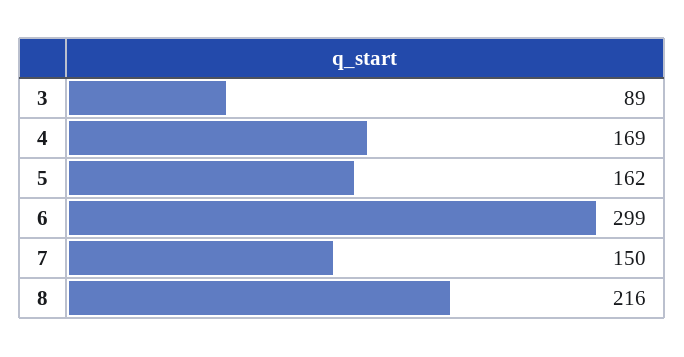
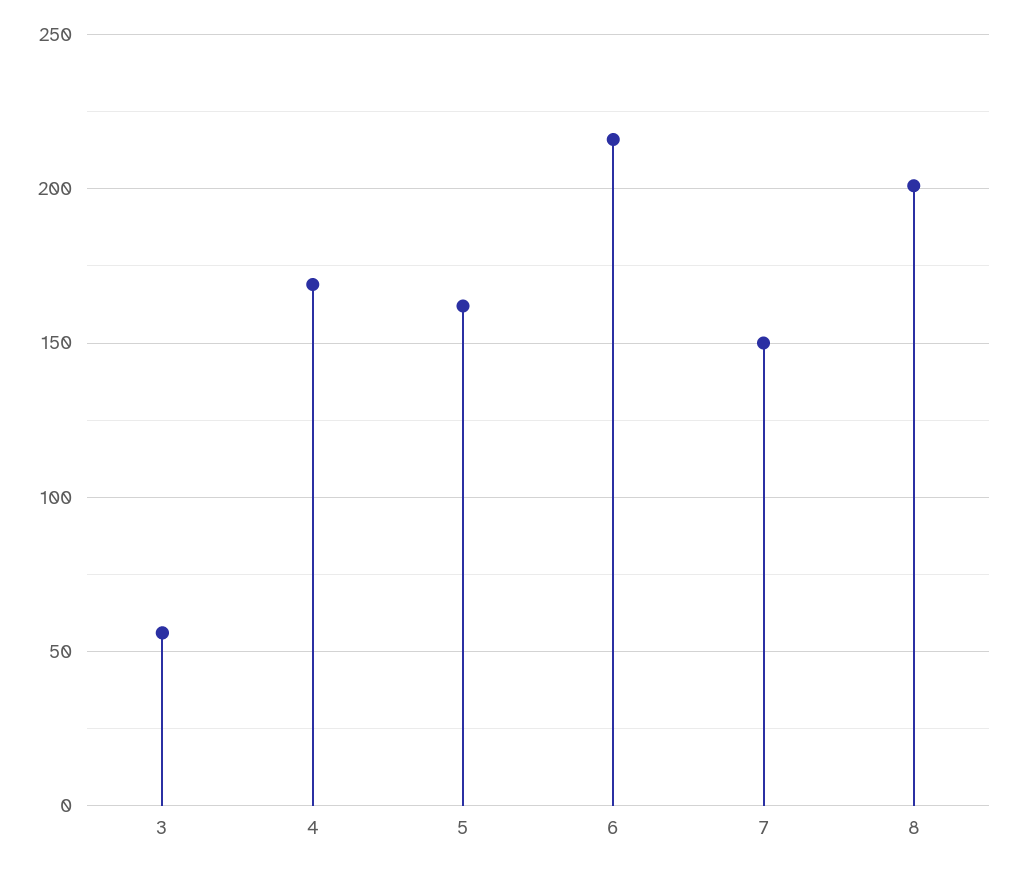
3: 89 -> 55
6: 299 -> 215
8: 216 -> 200

